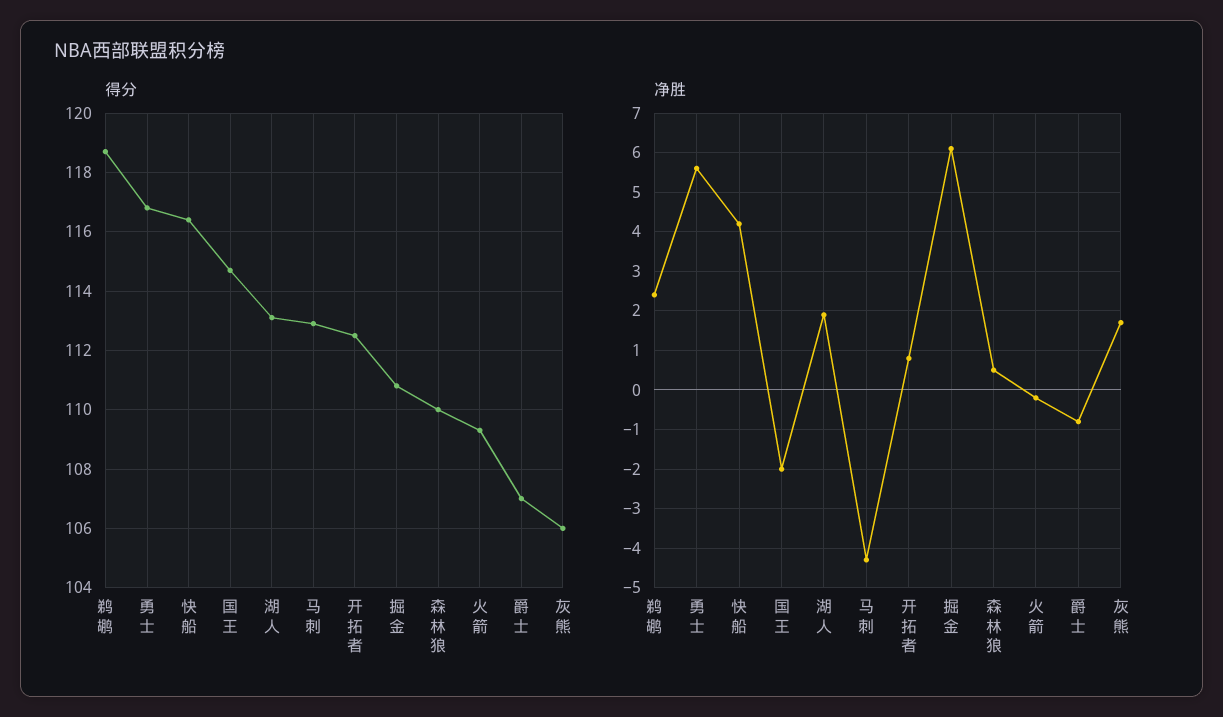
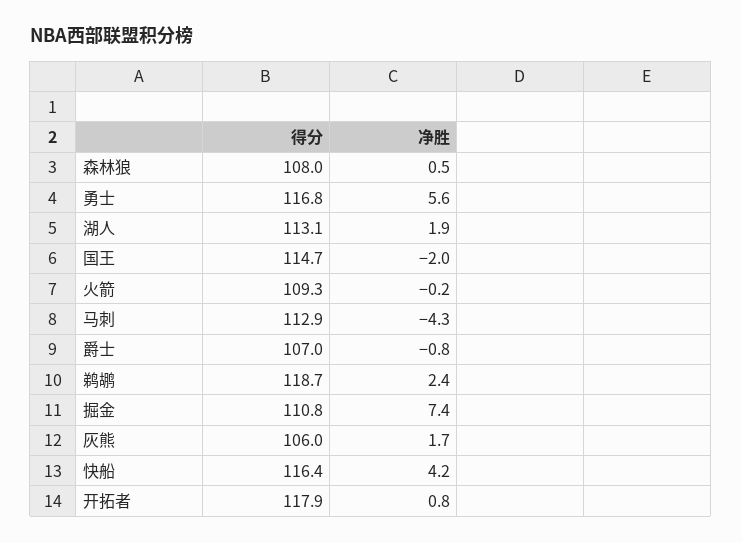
得分, 开拓者: 112.5 -> 117.9
得分, 森林狼: 110 -> 108
净胜, 掘金: 6 -> 7.4

